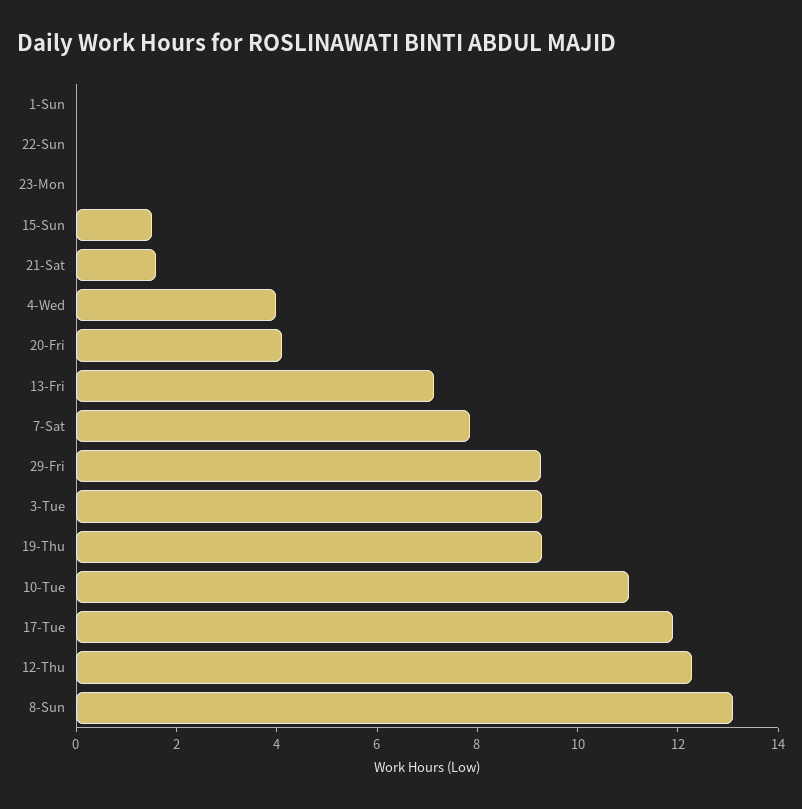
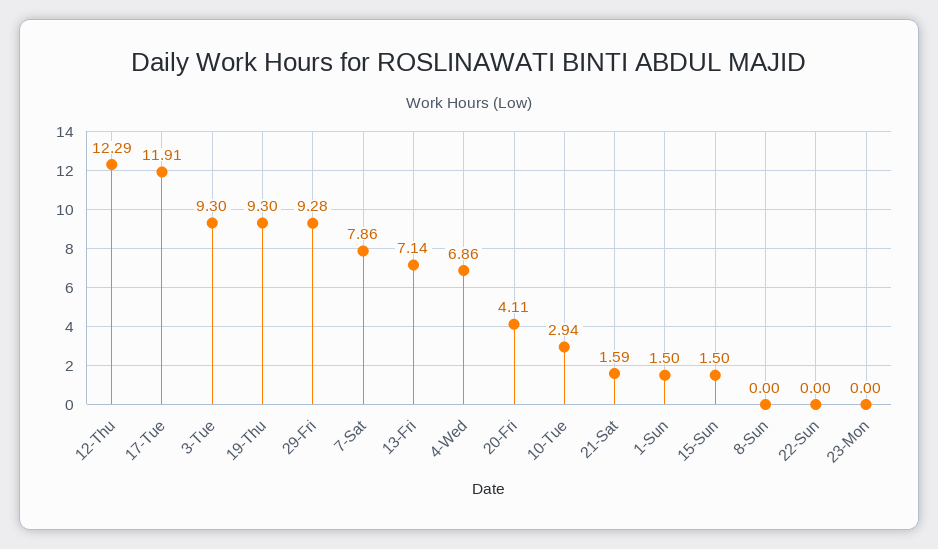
1-Sun: 0 -> 1.5
4-Wed: 4 -> 6.86
10-Tue: 11 -> 2.94
8-Sun: 13 -> 0

